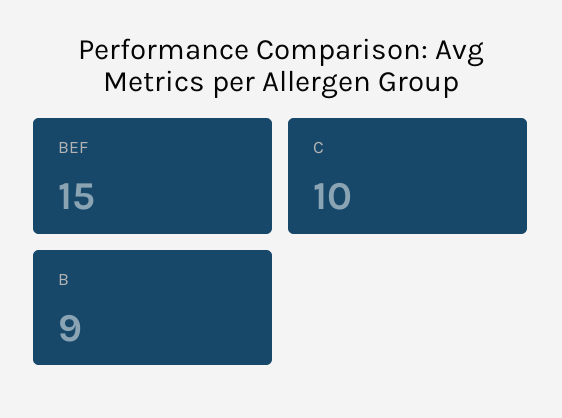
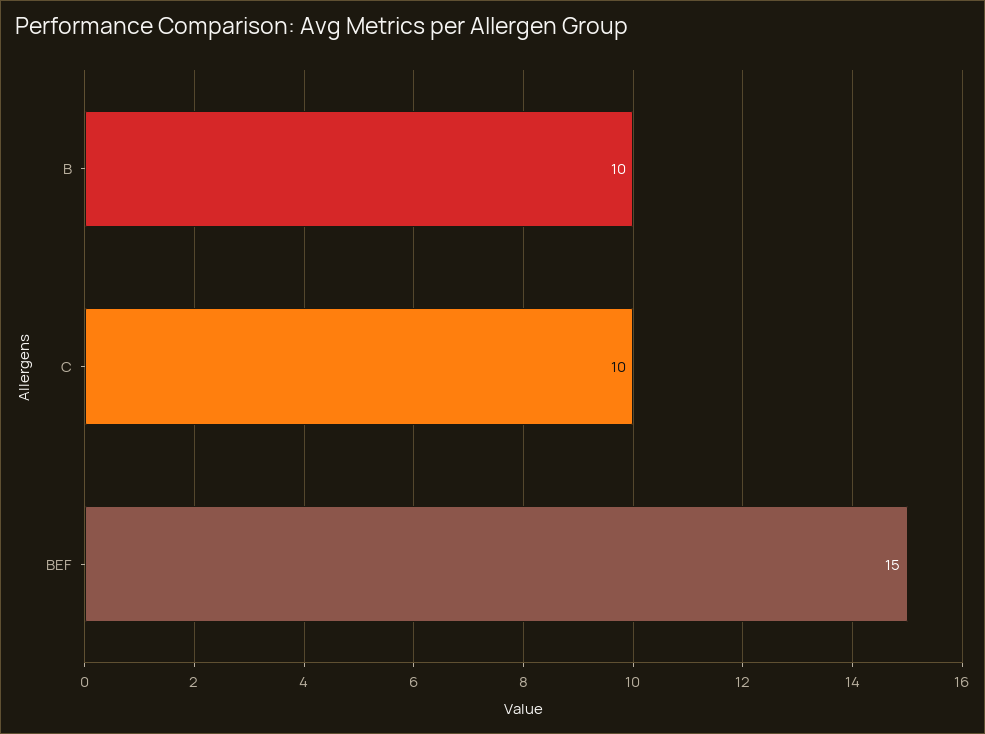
B: 9 -> 10

